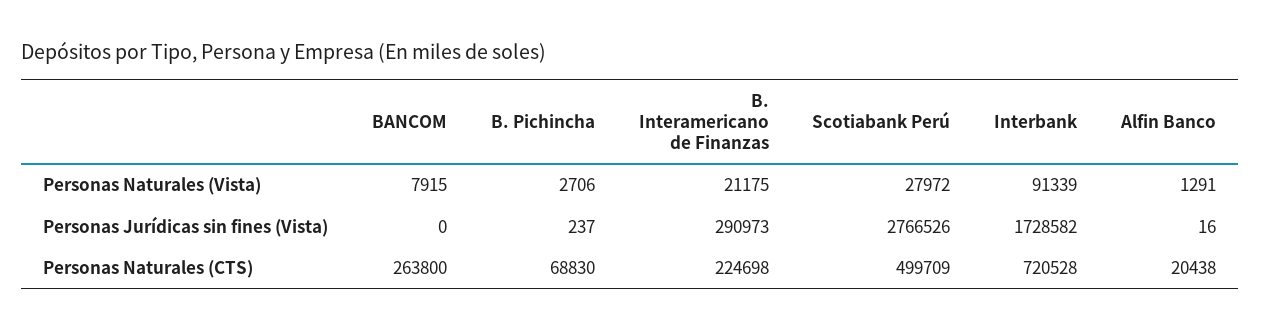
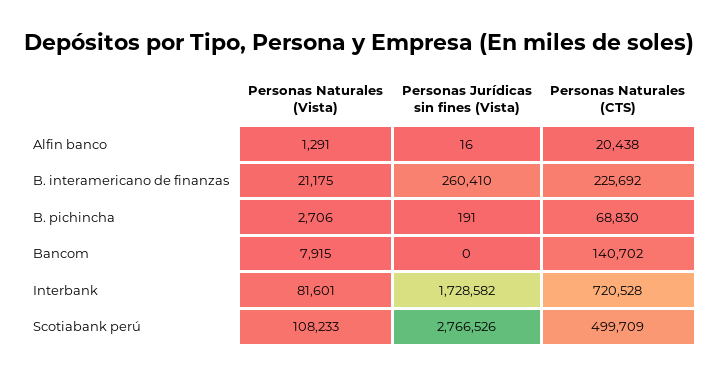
Scotiabank Perú, Personas Naturales (Vista): 27972 -> 108233
Interbank, Personas Naturales (Vista): 91339 -> 81601
B. Pichincha, Personas Jurídicas sin fines (Vista): 237 -> 191
B. Interamericano de Finanzas, Personas Jurídicas sin fines (Vista): 290973 -> 260410
BANCOM, Personas Naturales (CTS): 263800 -> 140702
B. Interamericano de Finanzas, Personas Naturales (CTS): 224698 -> 225692

